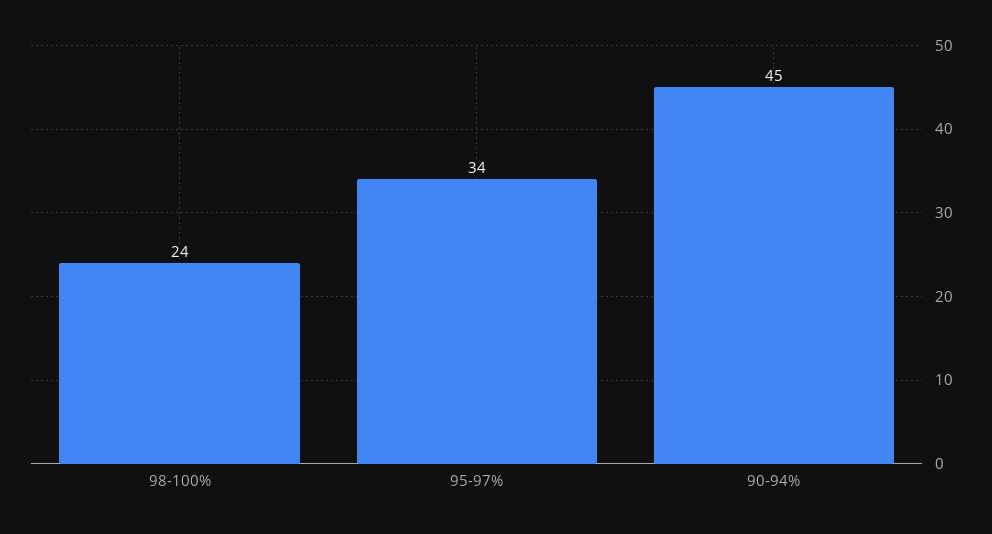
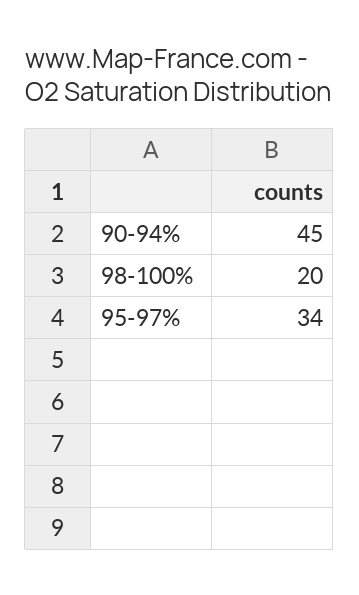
98-100%: 24 -> 20

